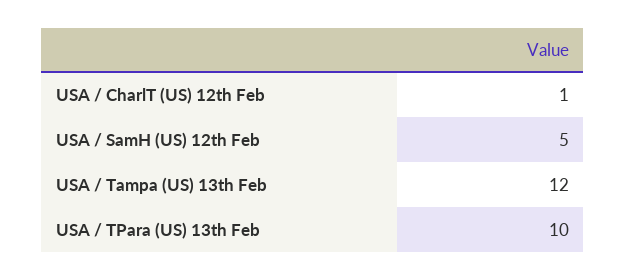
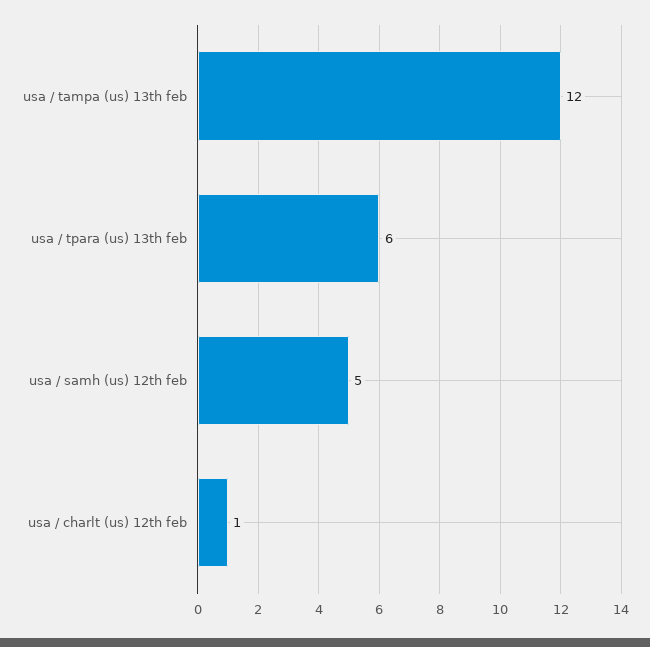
USA / TPara (US) 13th Feb: 10 -> 6

